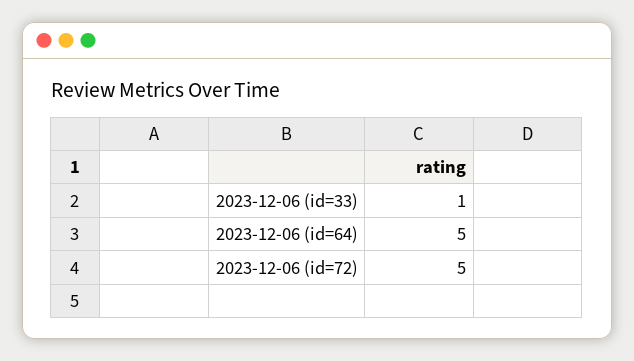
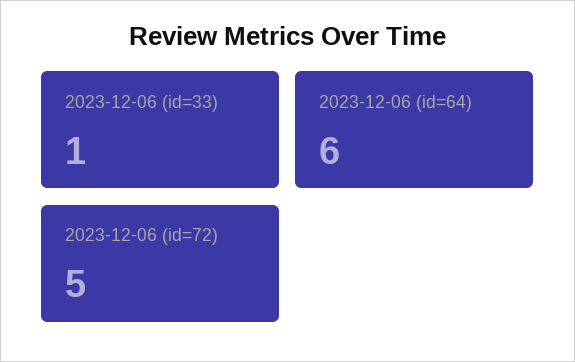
2023-12-06 (id=64): 5 -> 6

